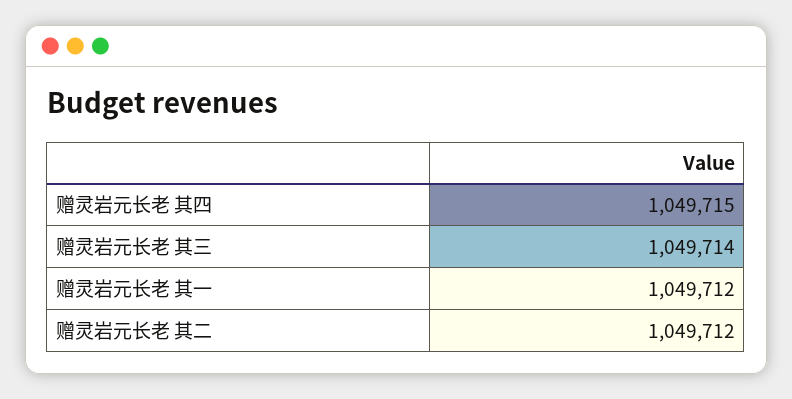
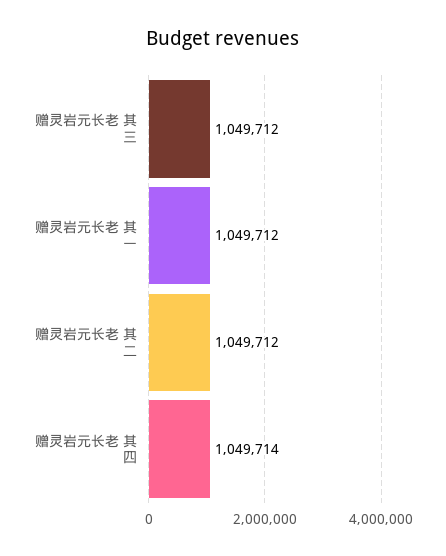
赠灵岩元长老 其四: 1049715 -> 1049714
赠灵岩元长老 其三: 1049714 -> 1049712

